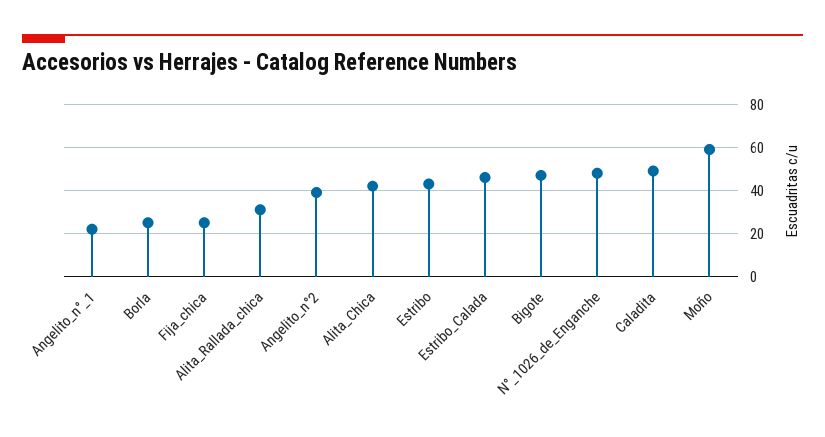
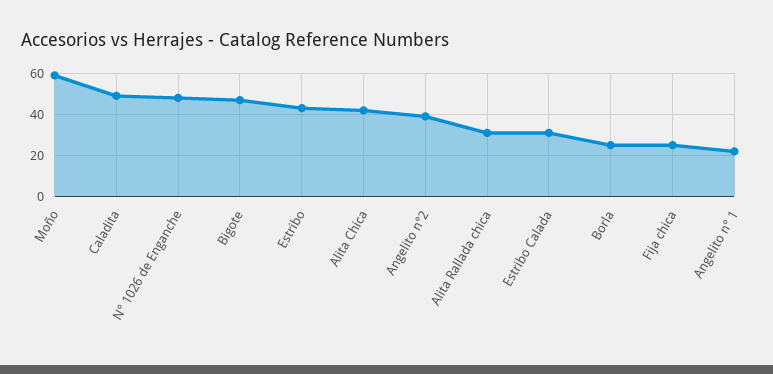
Estribo_Calada: 45 -> 30

